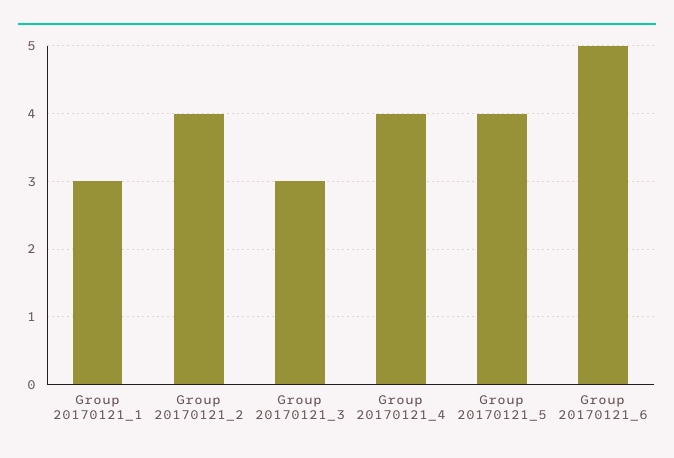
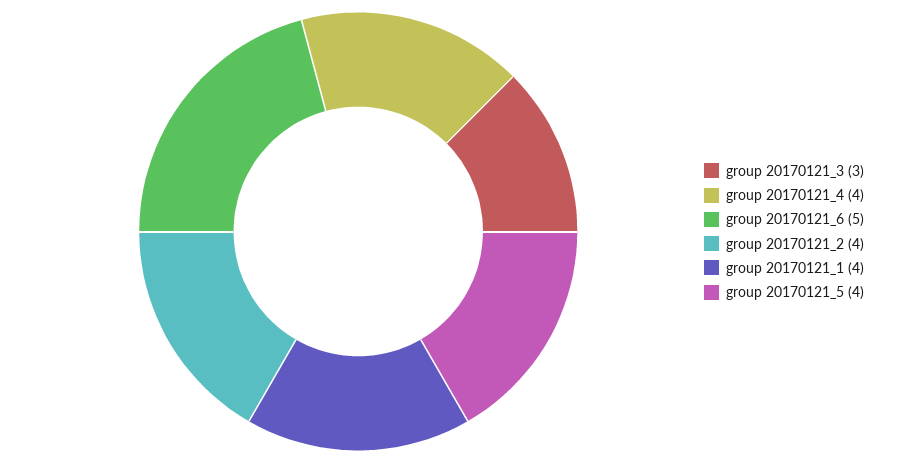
Group 20170121_1: 3 -> 4

